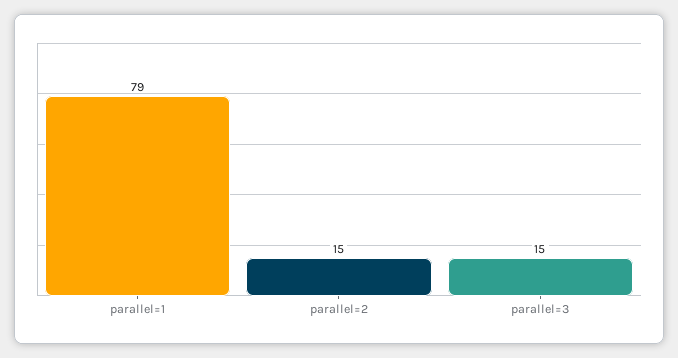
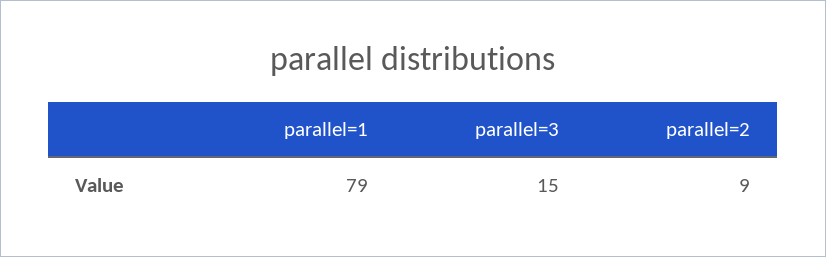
parallel=2: 15 -> 9

